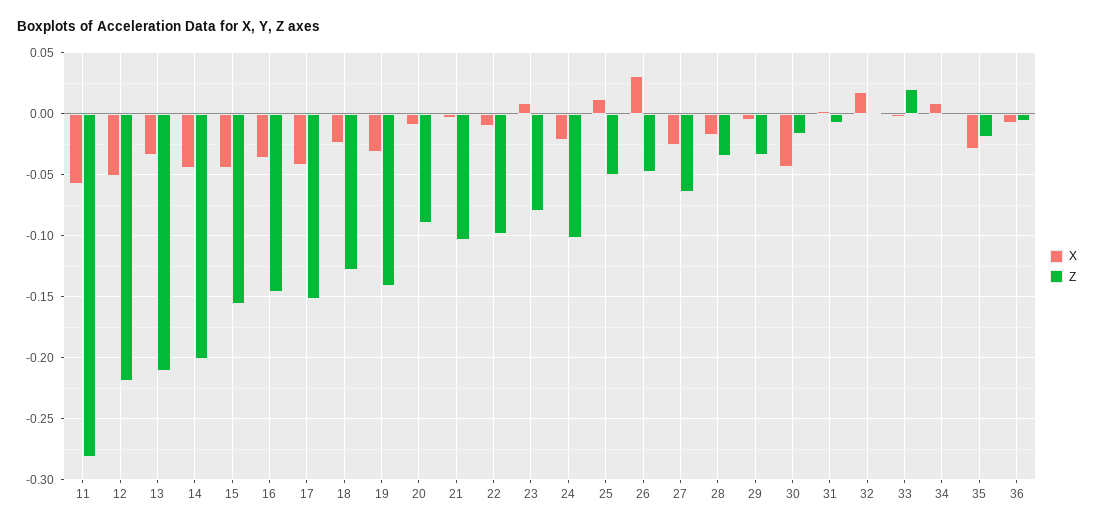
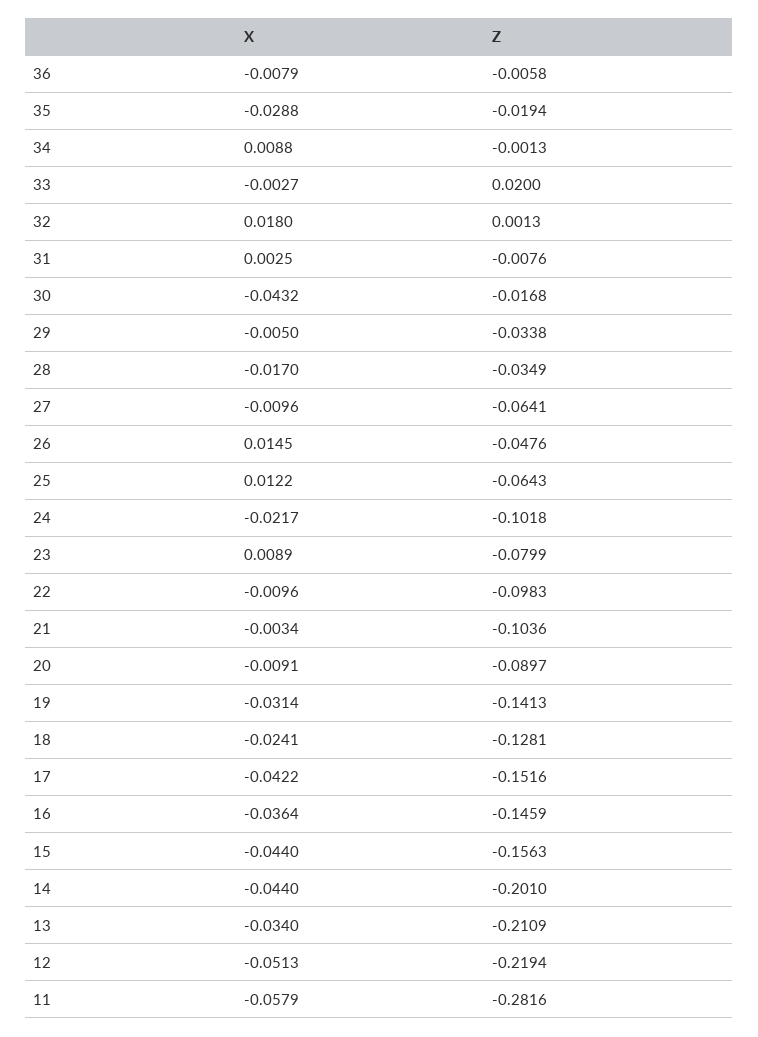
Z, 25: -0.05 -> -0.0643
X, 26: 0.03 -> 0.0145
X, 27: -0.025 -> -0.0096

